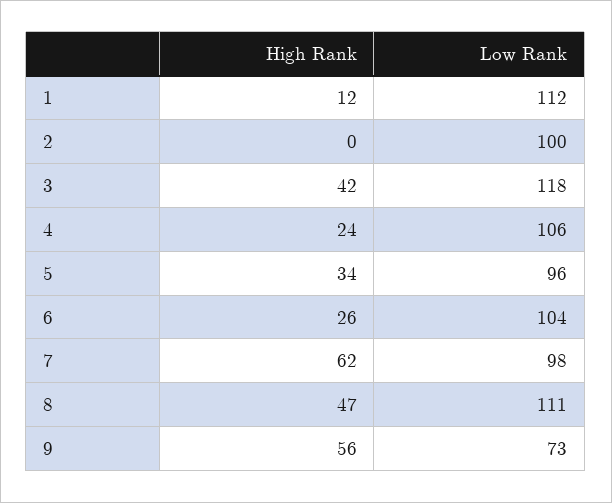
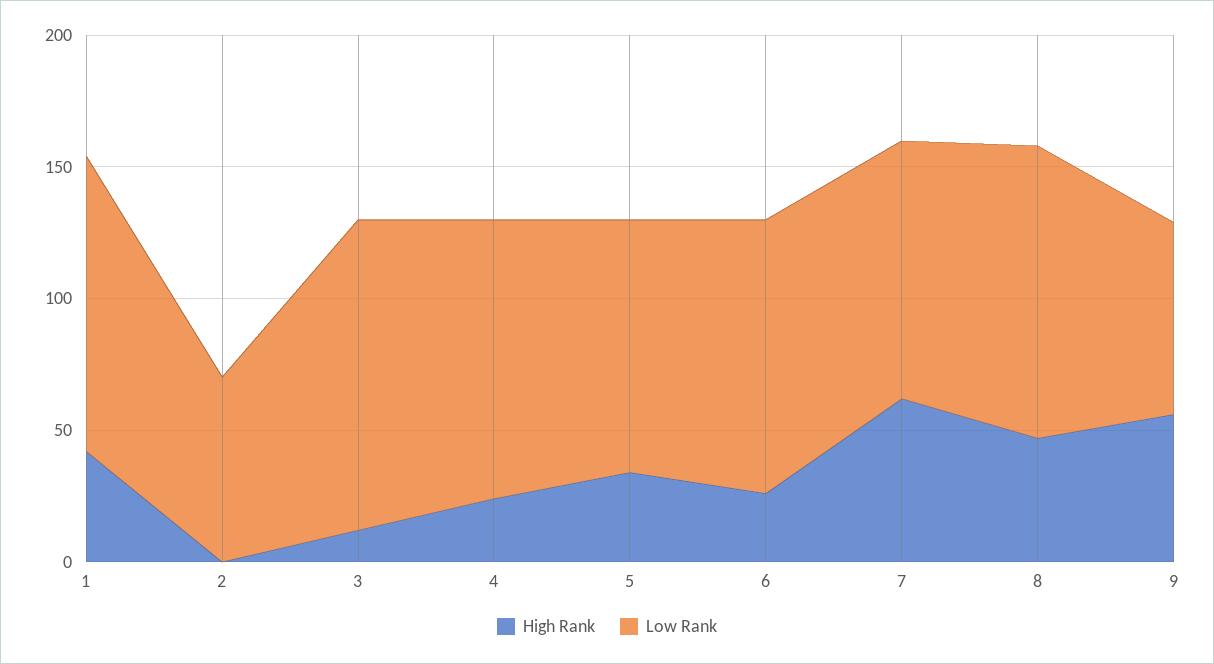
High Rank, 1: 12 -> 40
Low Rank, 2: 100 -> 70
High Rank, 3: 42 -> 10

